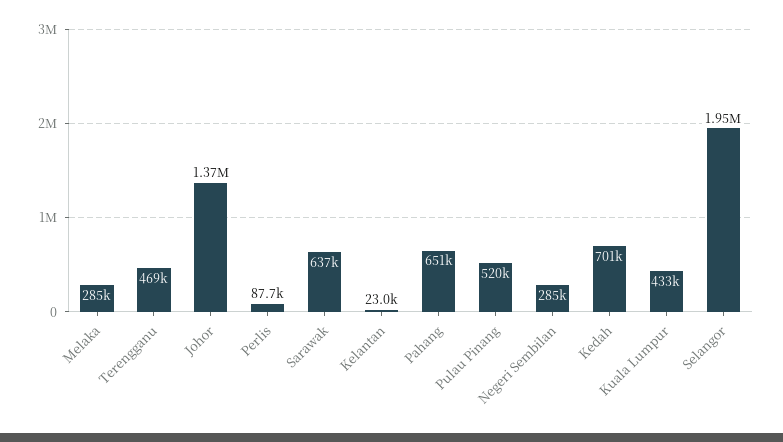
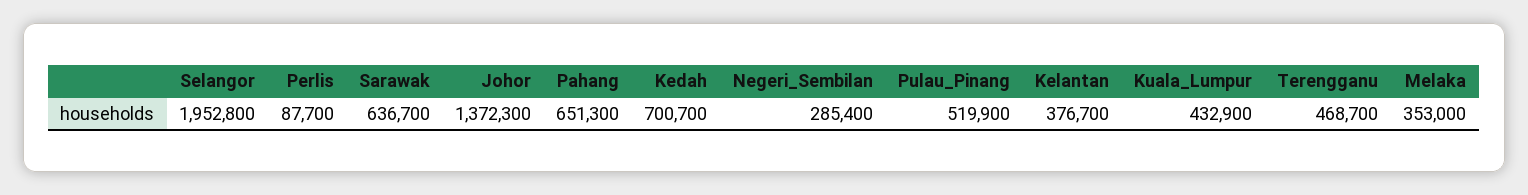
Melaka: 285000 -> 353000
Kelantan: 23000 -> 376700

